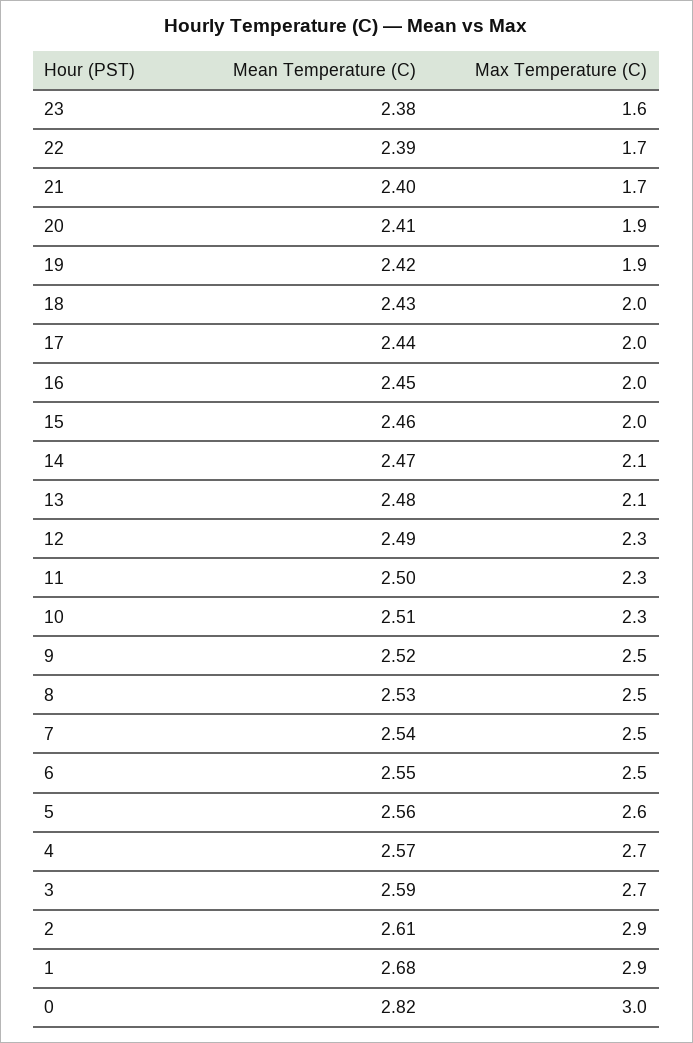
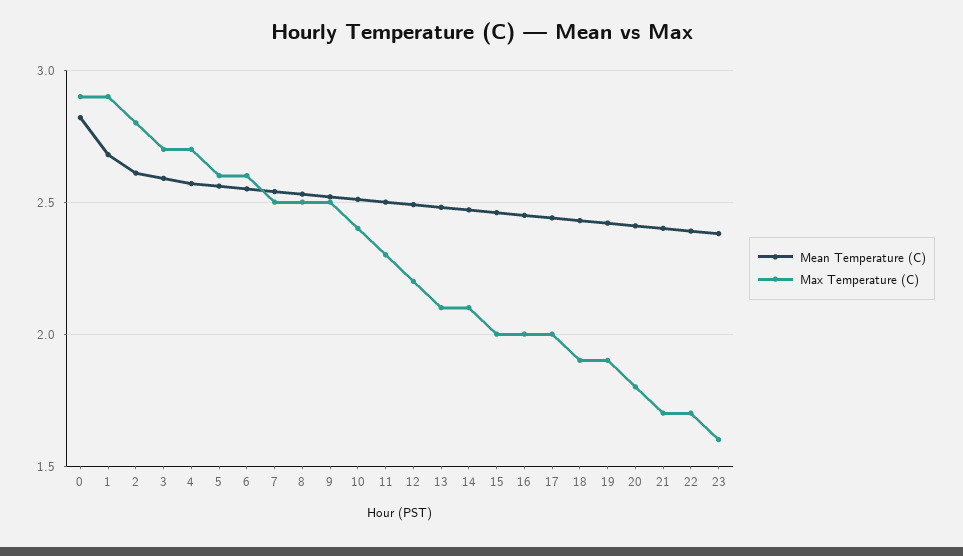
Max Temperature (C), 20: 1.9 -> 1.8
Max Temperature (C), 18: 2 -> 1.9
Max Temperature (C), 12: 2.3 -> 2.2
Max Temperature (C), 10: 2.3 -> 2.4
Max Temperature (C), 6: 2.5 -> 2.6
Max Temperature (C), 2: 2.9 -> 2.8
Max Temperature (C), 0: 3 -> 2.9

